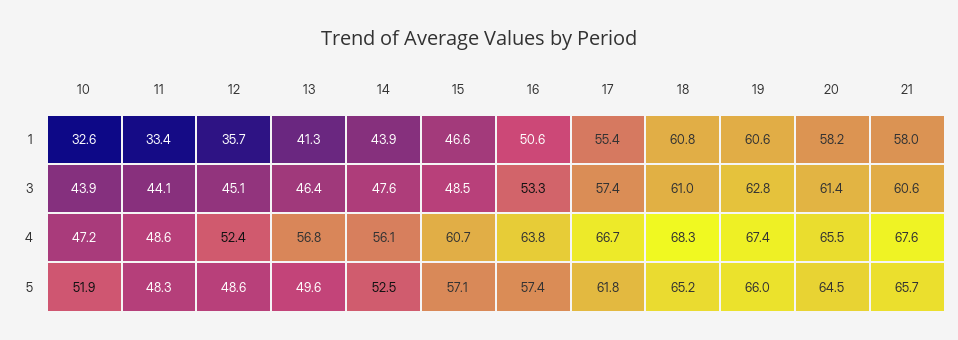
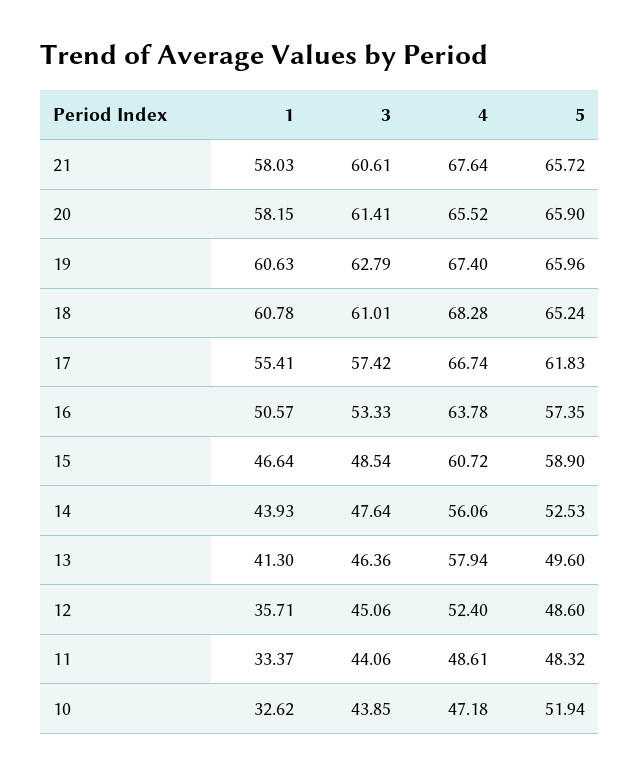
13, 4: 56.8 -> 57.94
15, 5: 57.1 -> 58.9
20, 5: 64.5 -> 65.9

